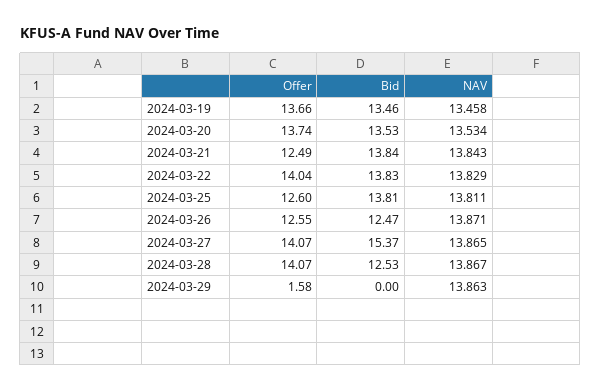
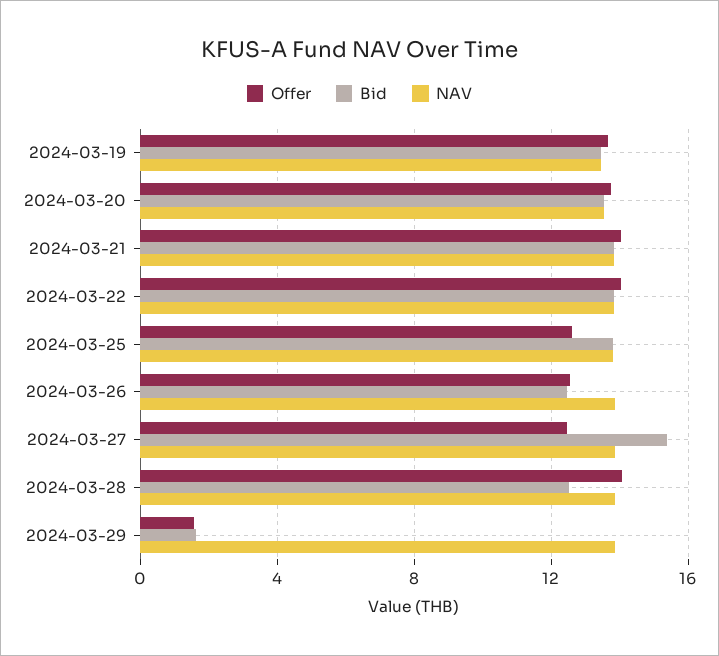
Offer, 2024-03-21: 12.49 -> 14
Offer, 2024-03-27: 14.07 -> 12.5
Bid, 2024-03-29: 0 -> 1.5

